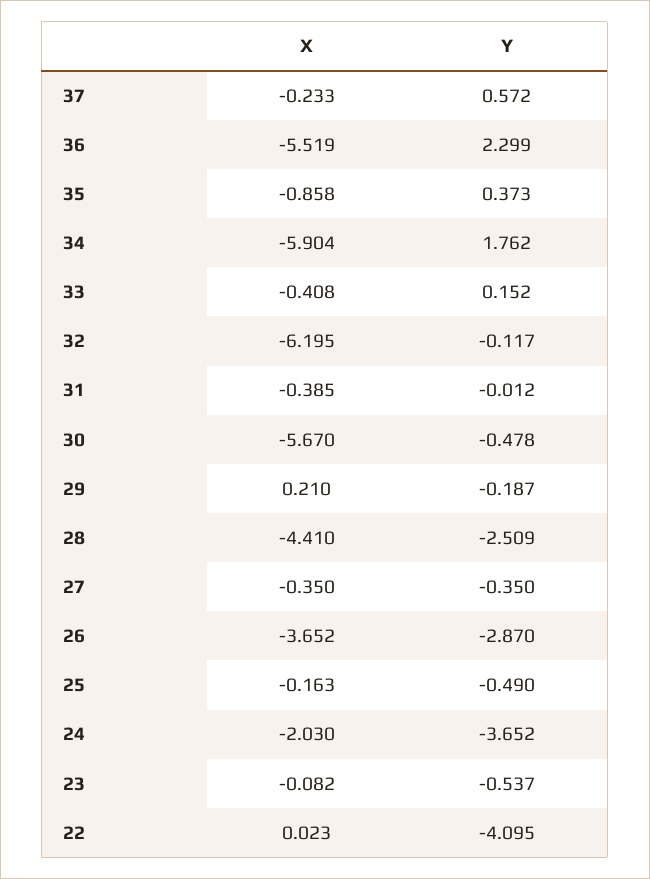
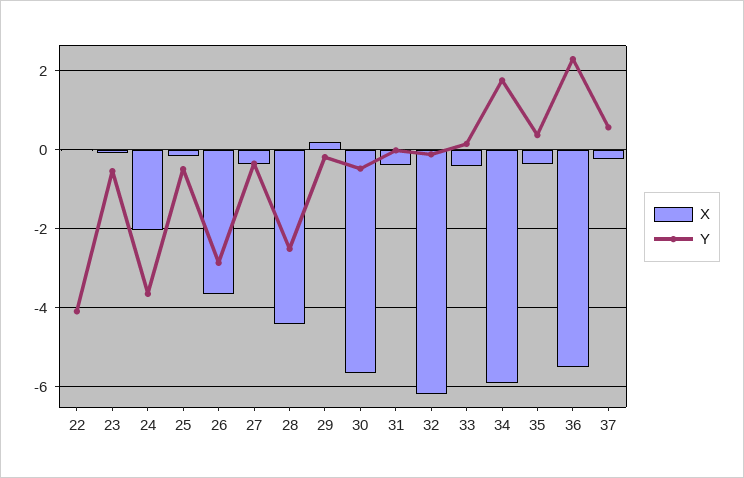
X, 35: -0.858 -> -0.4

